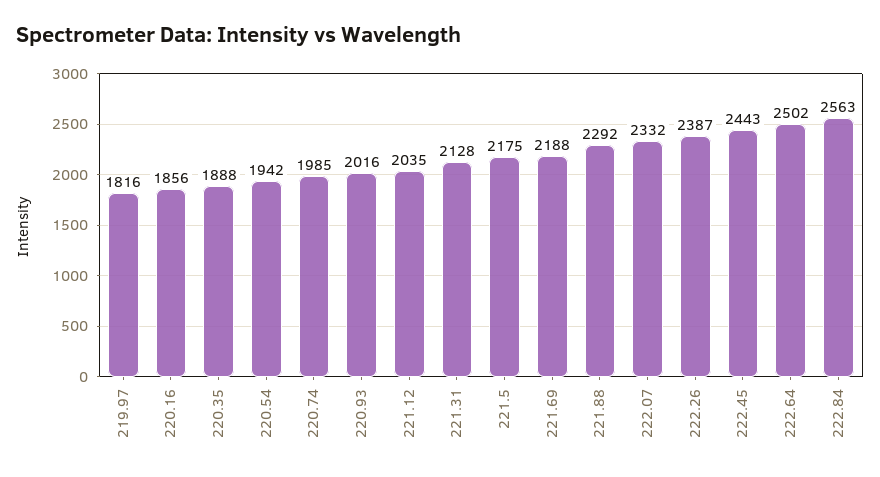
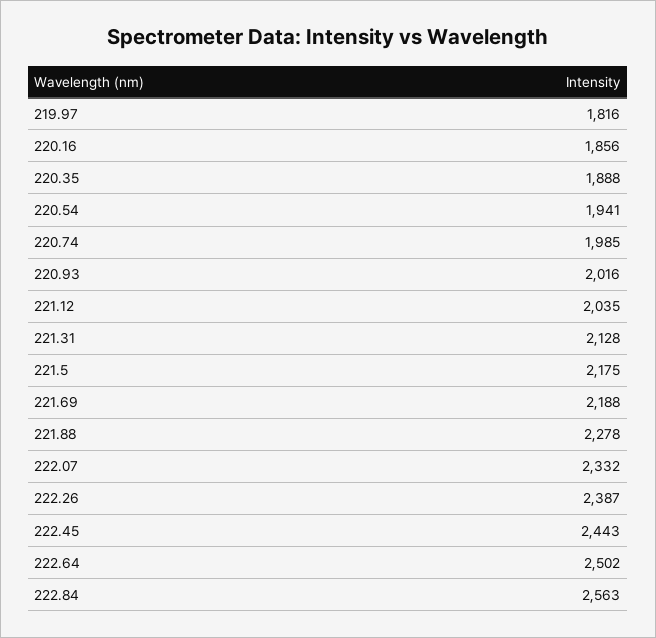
220.54: 1942 -> 1941
221.88: 2292 -> 2278

